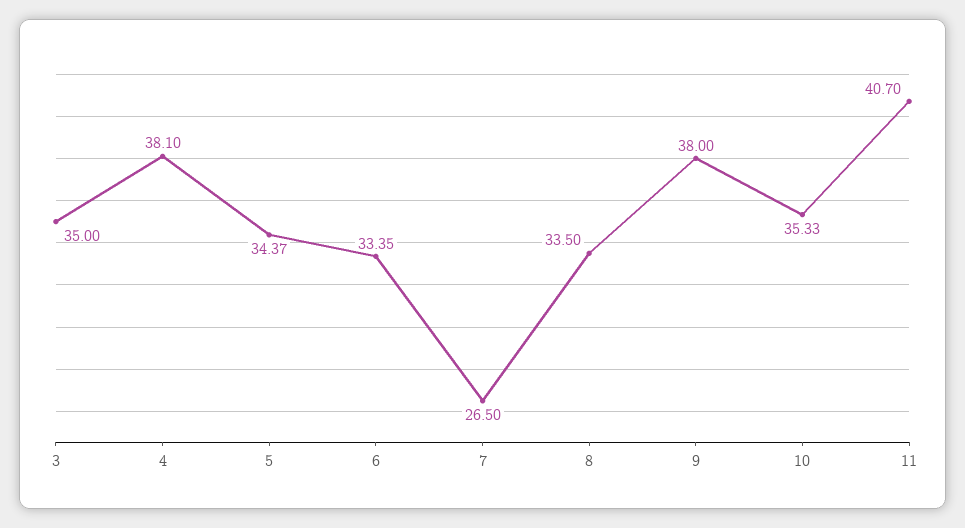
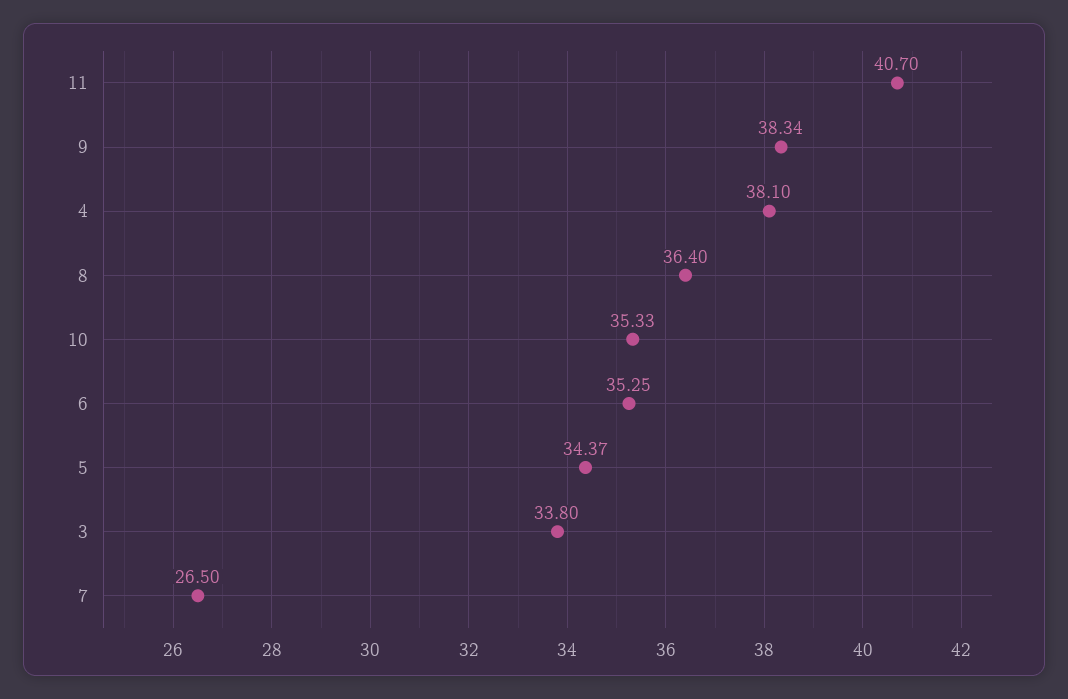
3: 35 -> 33.8
6: 33.35 -> 35.25
8: 33.5 -> 36.4
9: 38 -> 38.34

